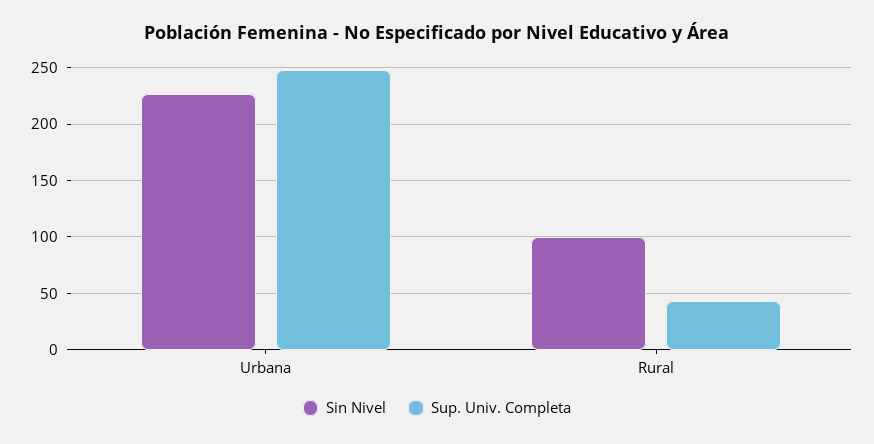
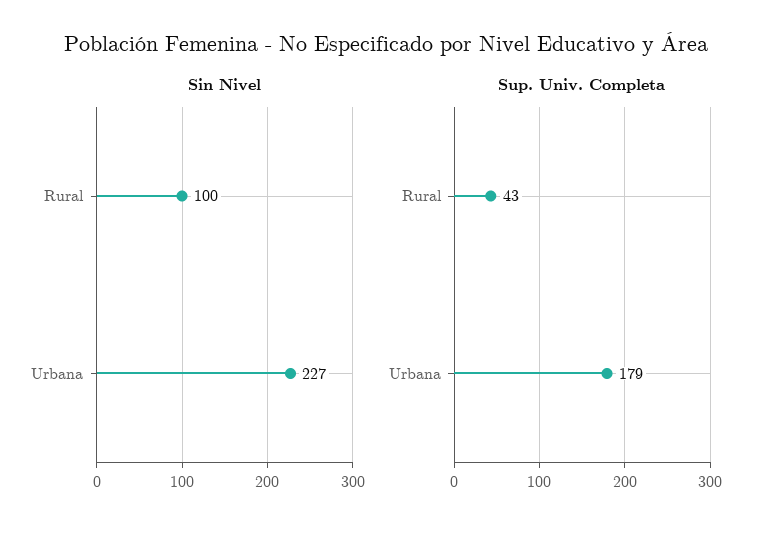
Sup. Univ. Completa, Urbana: 250 -> 179

